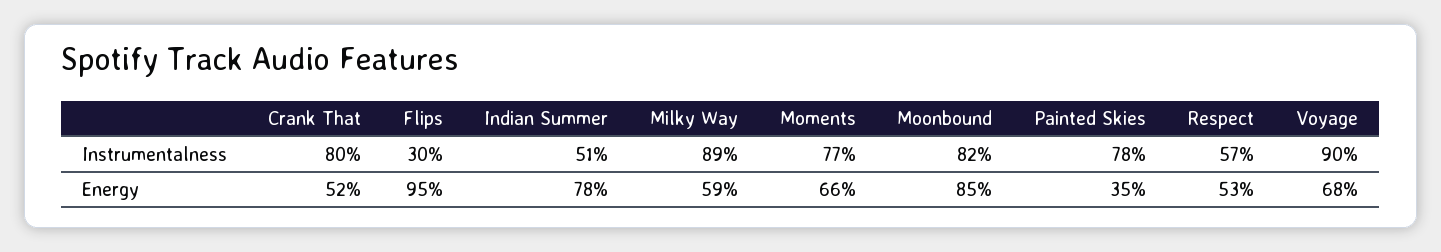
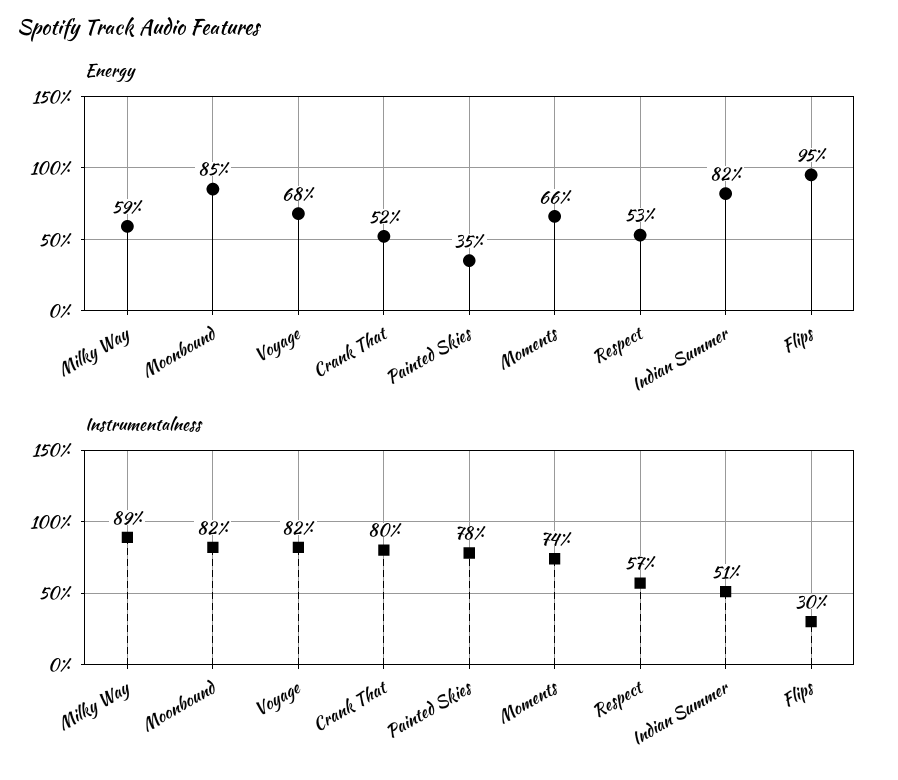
Instrumentalness, Moments: 77 -> 74
Instrumentalness, Voyage: 90 -> 82
Energy, Indian Summer: 78 -> 82

